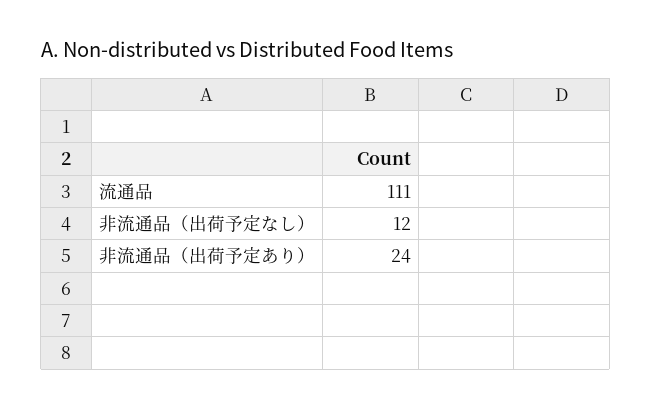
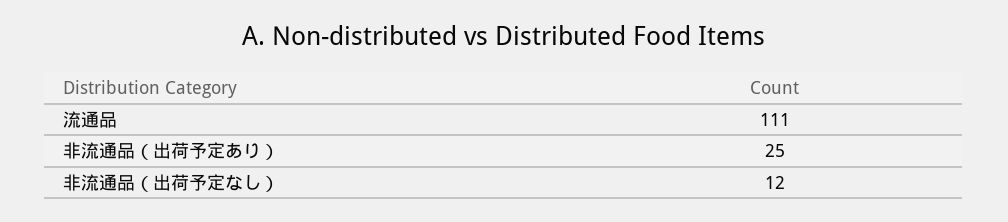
非流通品（出荷予定あり）: 24 -> 25

